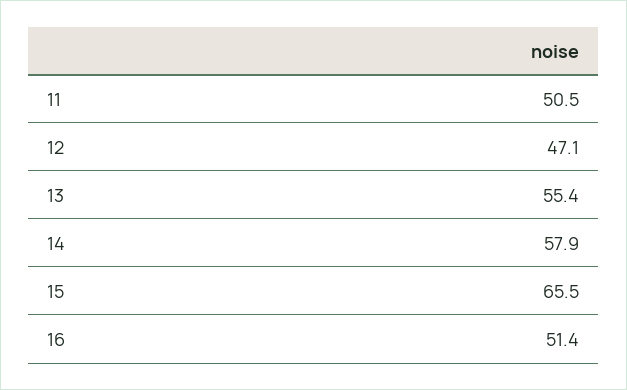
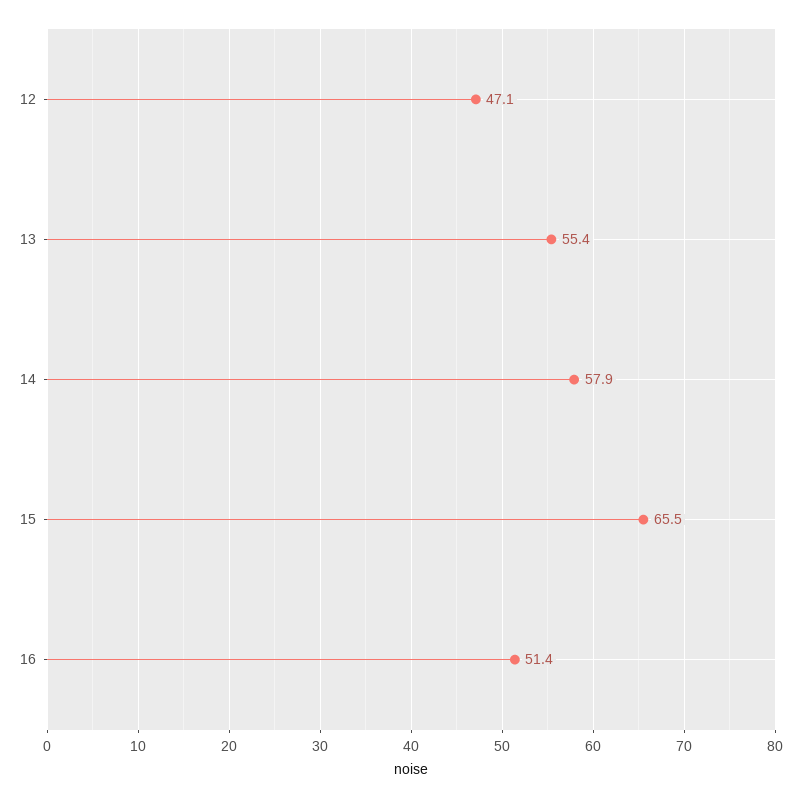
11: 50.5 -> none

